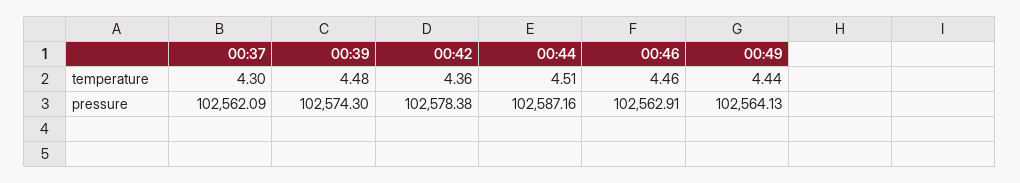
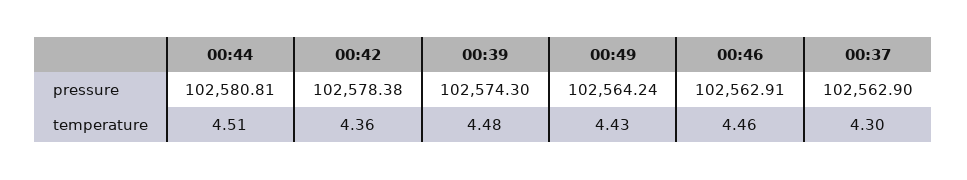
00:49, temperature: 4.44 -> 4.43
00:37, pressure: 102562.09 -> 102562.9
00:44, pressure: 102587.16 -> 102580.81
00:49, pressure: 102564.13 -> 102564.24

